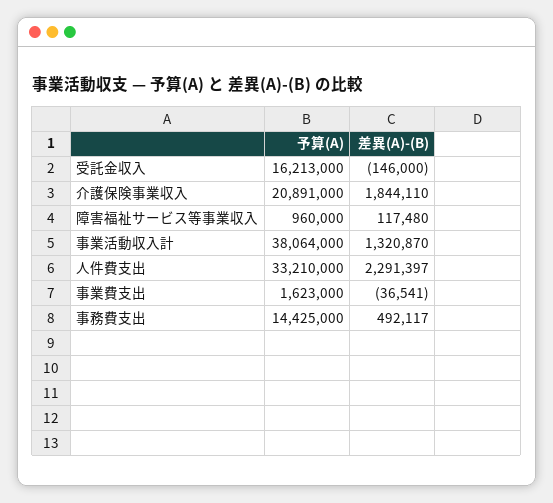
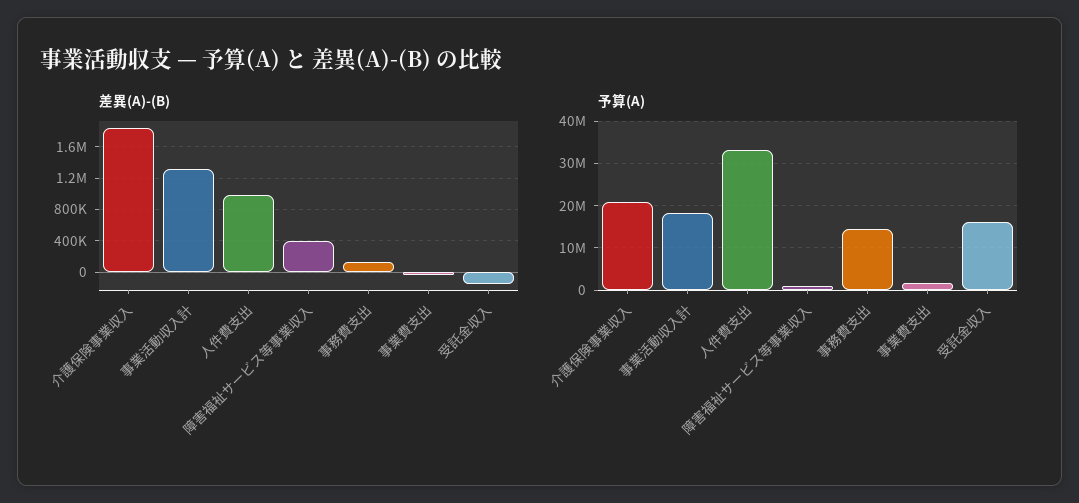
差異(A)-(B), 障害福祉サービス等事業収入: 117480 -> 400000
予算(A), 事業活動収入計: 38064000 -> 18000000
差異(A)-(B), 人件費支出: 2291397 -> 1000000
差異(A)-(B), 事務費支出: 492117 -> 100000

